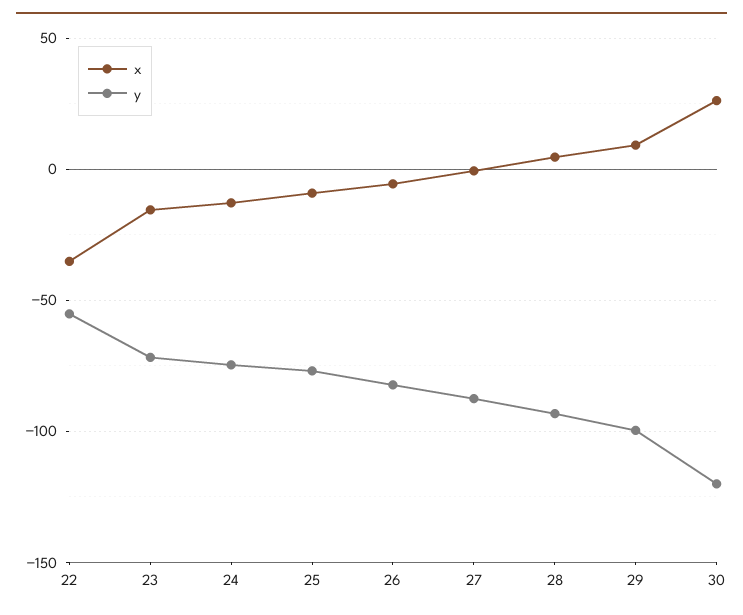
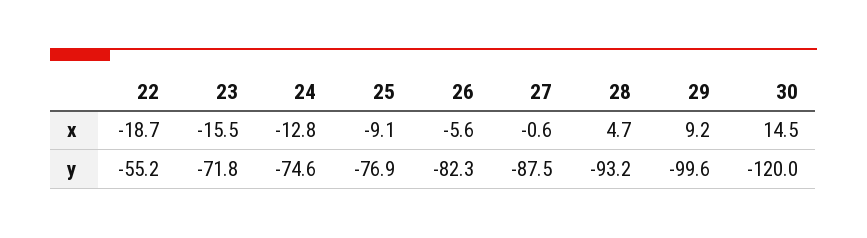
x, 22: -35 -> -18.7
x, 30: 25 -> 14.5

